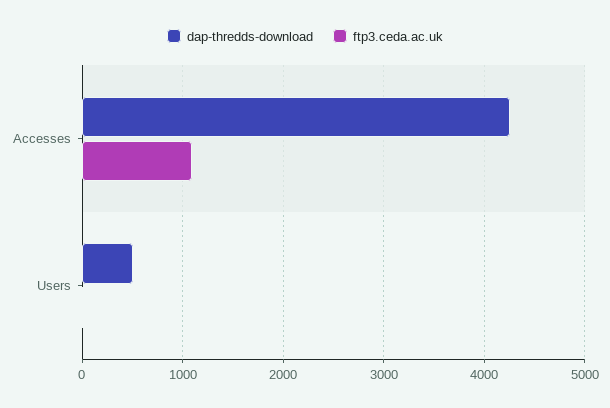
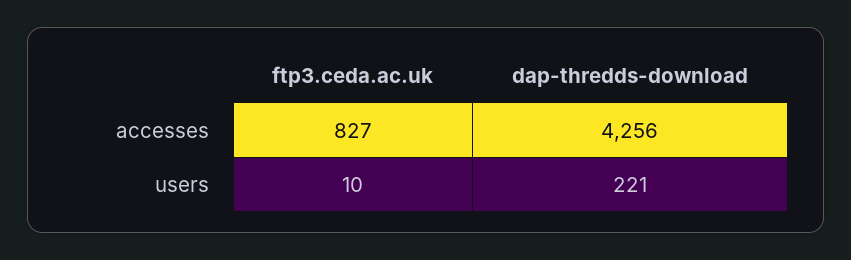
ftp3.ceda.ac.uk, Accesses: 1100 -> 827
dap-thredds-download, Users: 500 -> 221

